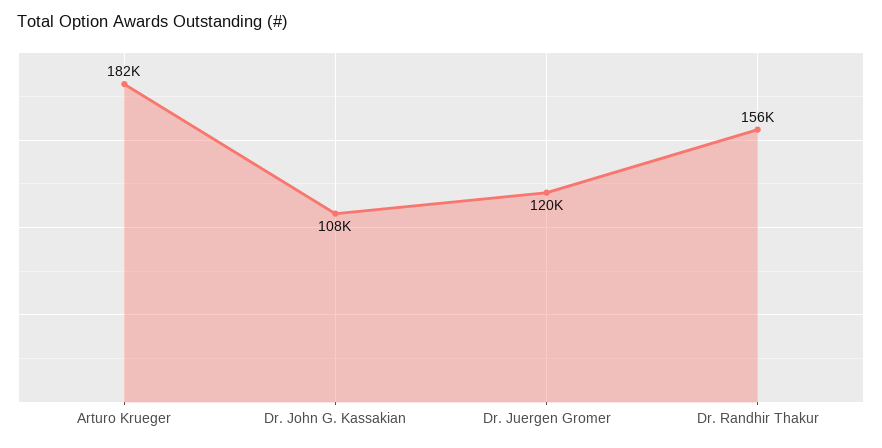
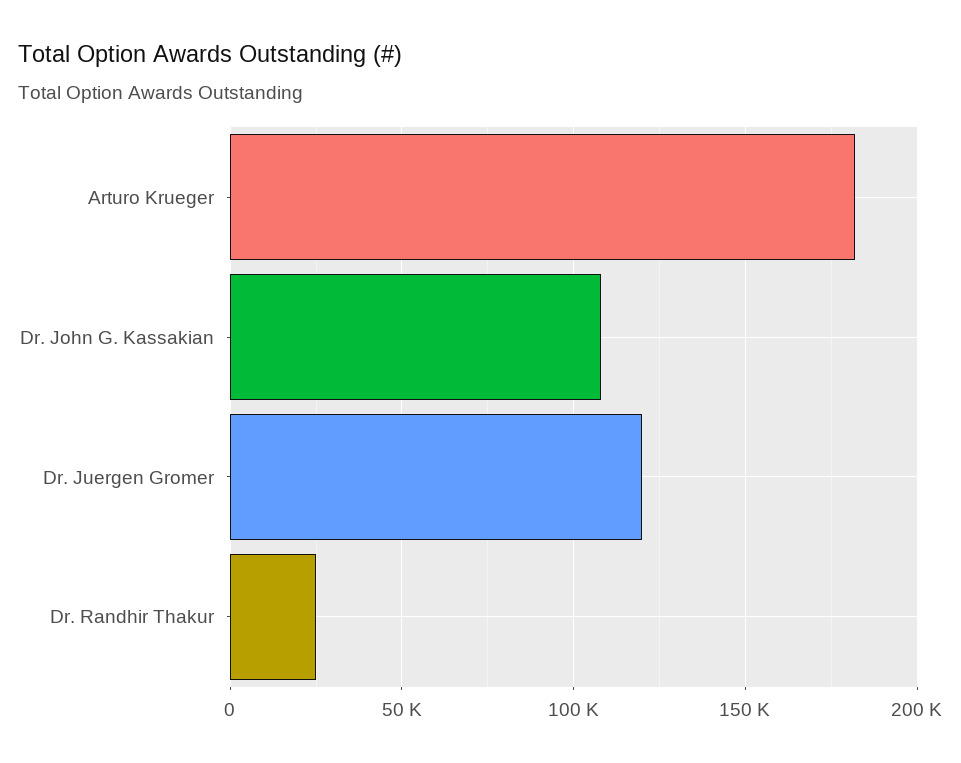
Dr. Randhir Thakur: 156000 -> 25000

